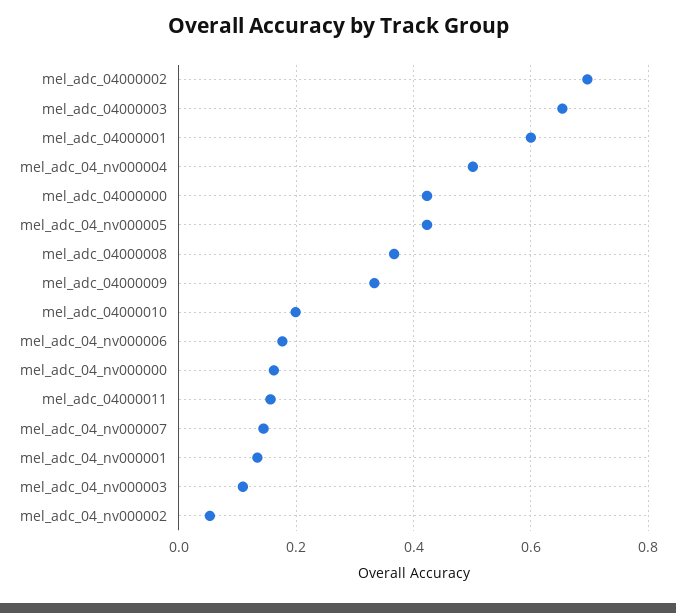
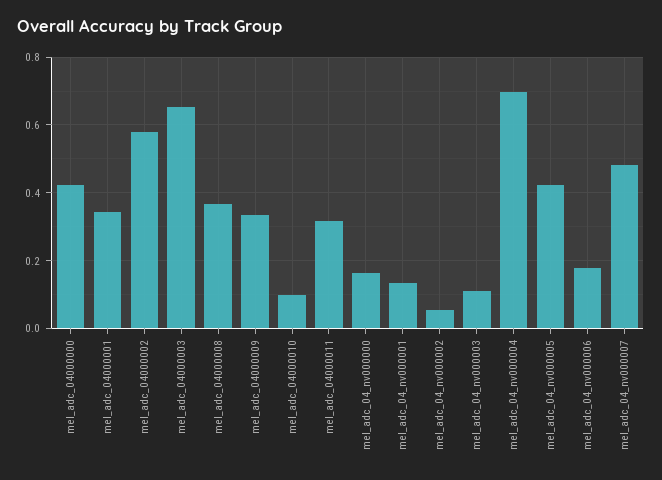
mel_adc_04000002: 0.7 -> 0.58
mel_adc_04000001: 0.6 -> 0.34
mel_adc_04_nv000004: 0.5 -> 0.7
mel_adc_04000010: 0.2 -> 0.1
mel_adc_04000011: 0.16 -> 0.32
mel_adc_04_nv000007: 0.14 -> 0.48

